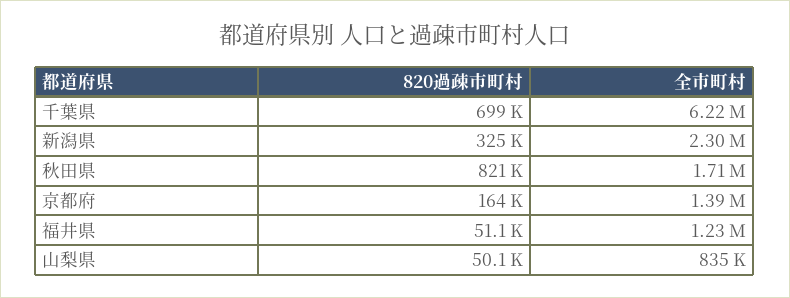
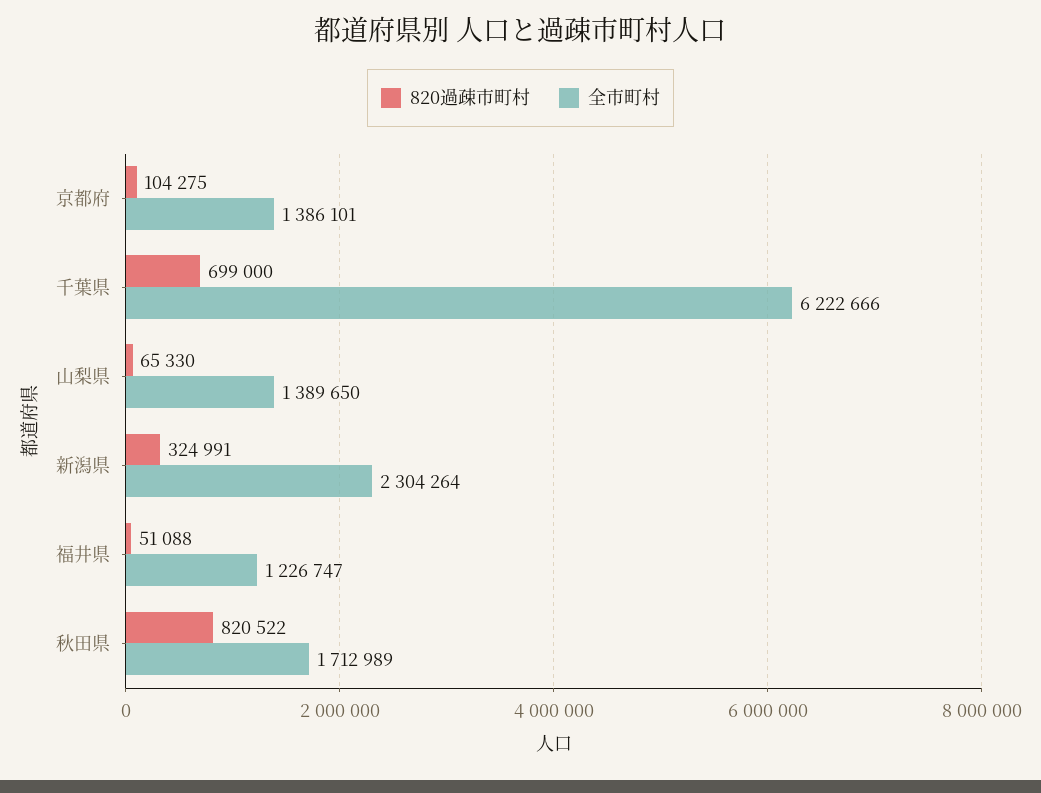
820過疎市町村, 京都府: 164000 -> 104275
820過疎市町村, 山梨県: 50100 -> 65330
全市町村, 山梨県: 835000 -> 1389650

